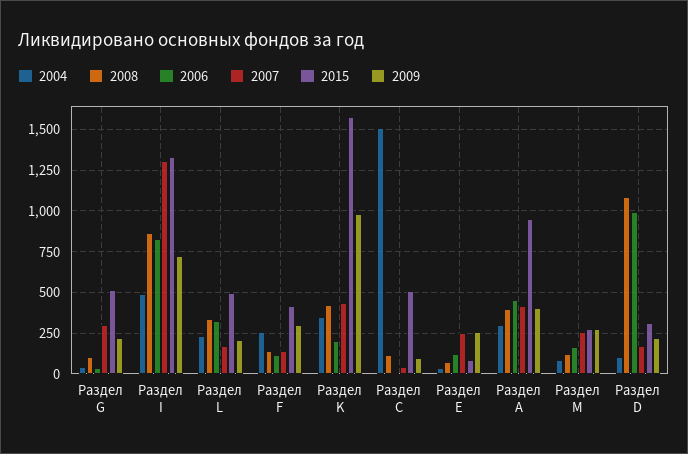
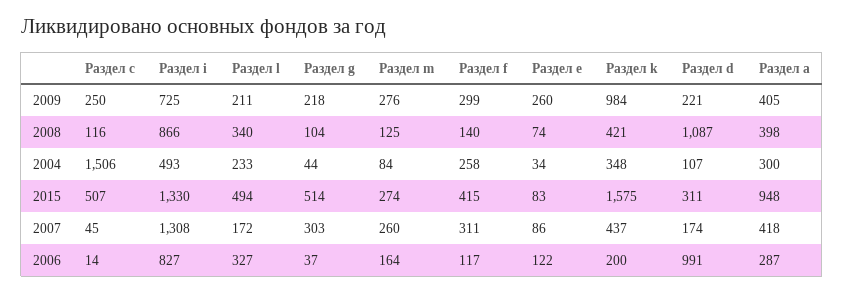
2007, Раздел F: 150 -> 311
2009, Раздел С: 100 -> 250
2007, Раздел Е: 250 -> 86
2006, Раздел А: 450 -> 287

